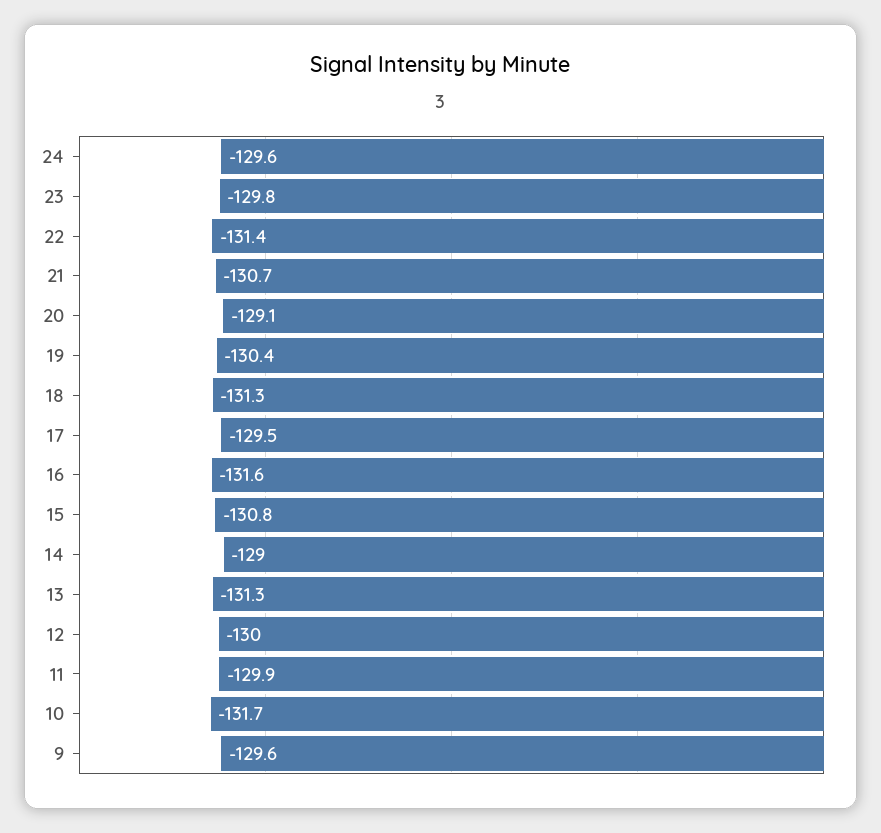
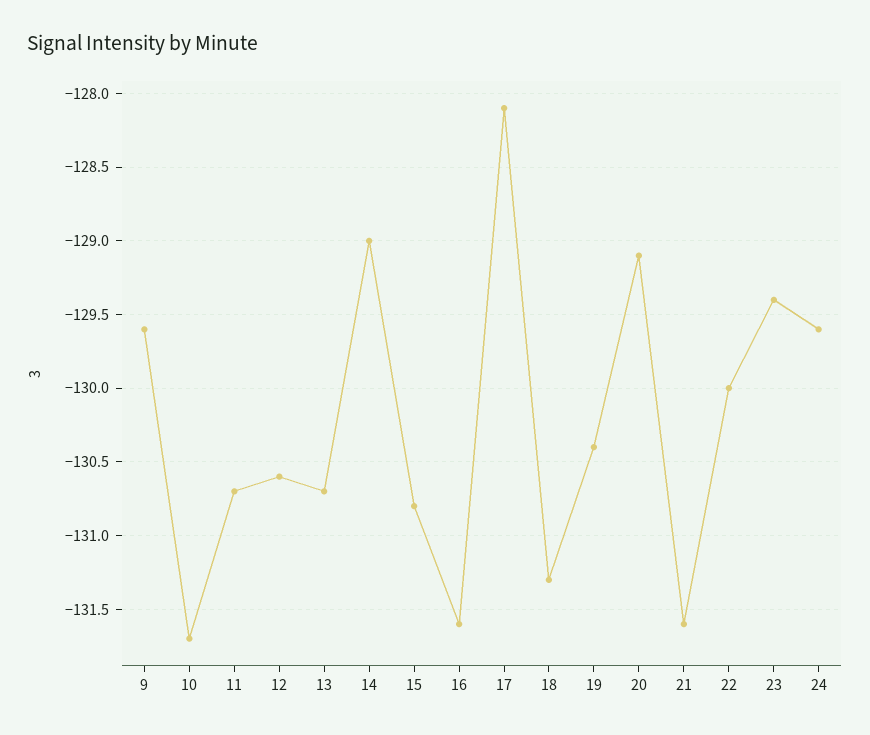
23: -129.8 -> -129.4
22: -131.4 -> -130
21: -130.7 -> -131.6
17: -129.5 -> -128.1
13: -131.3 -> -130.7
12: -130 -> -130.6
11: -129.9 -> -130.7

